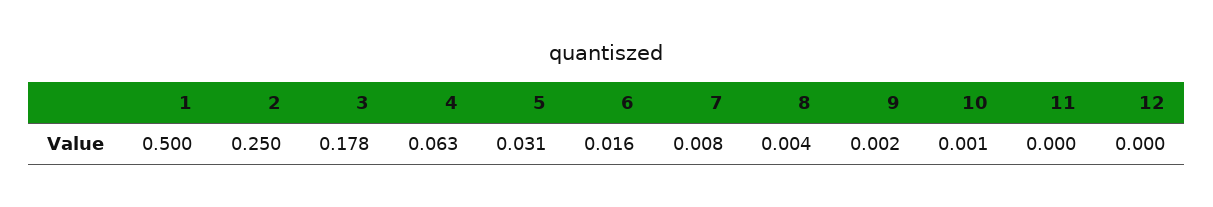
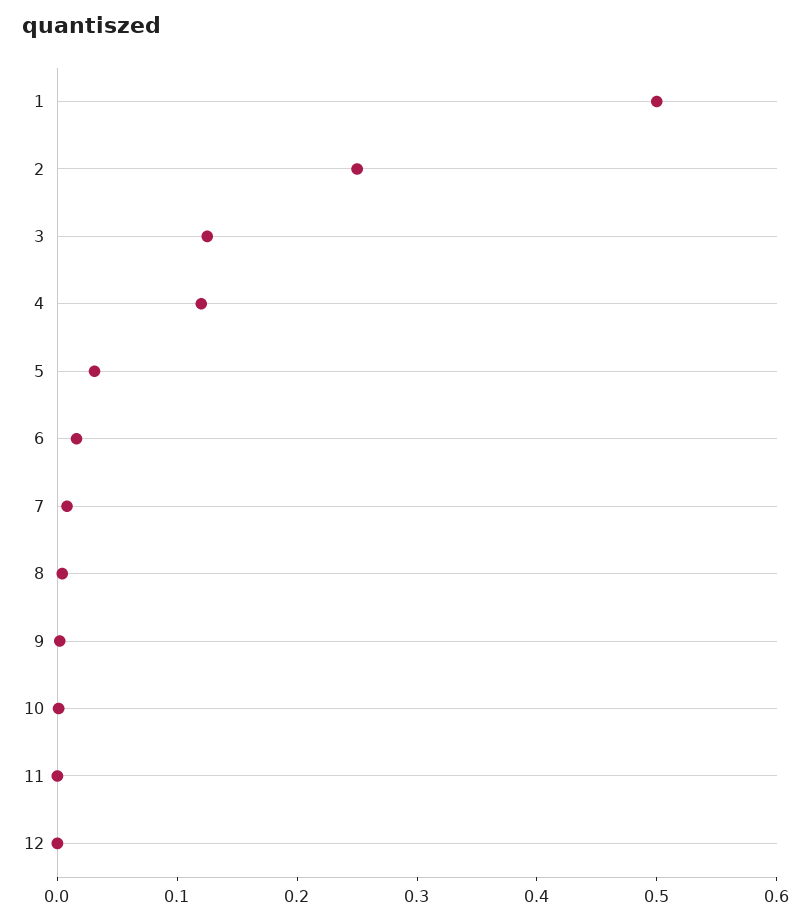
3: 0.178 -> 0.12
4: 0.063 -> 0.12

